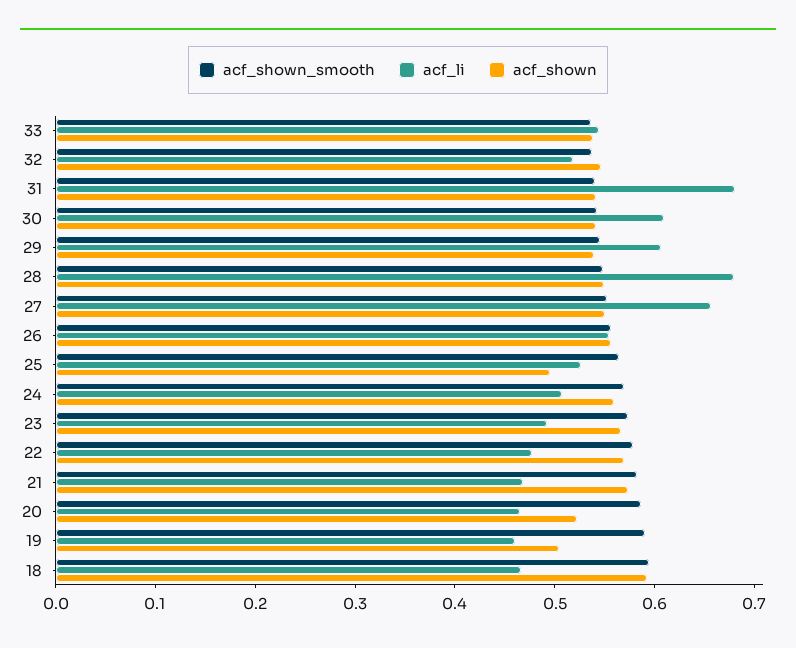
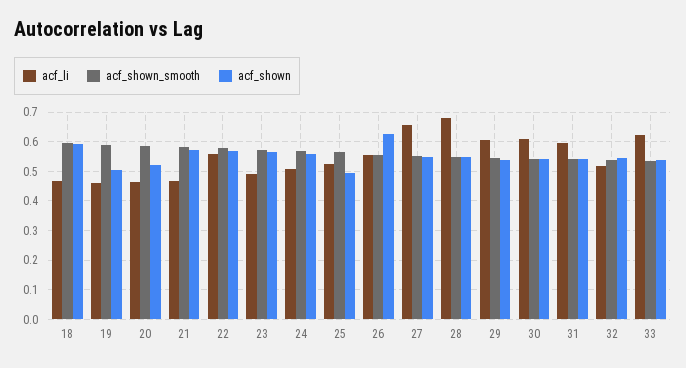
acf_li, 33: 0.54 -> 0.625
acf_li, 31: 0.68 -> 0.6
acf_shown, 26: 0.56 -> 0.625
acf_li, 22: 0.48 -> 0.55

